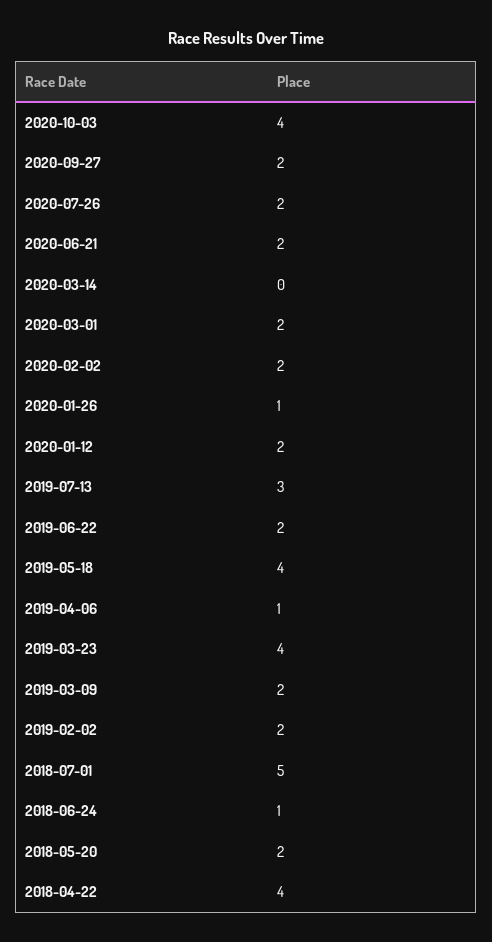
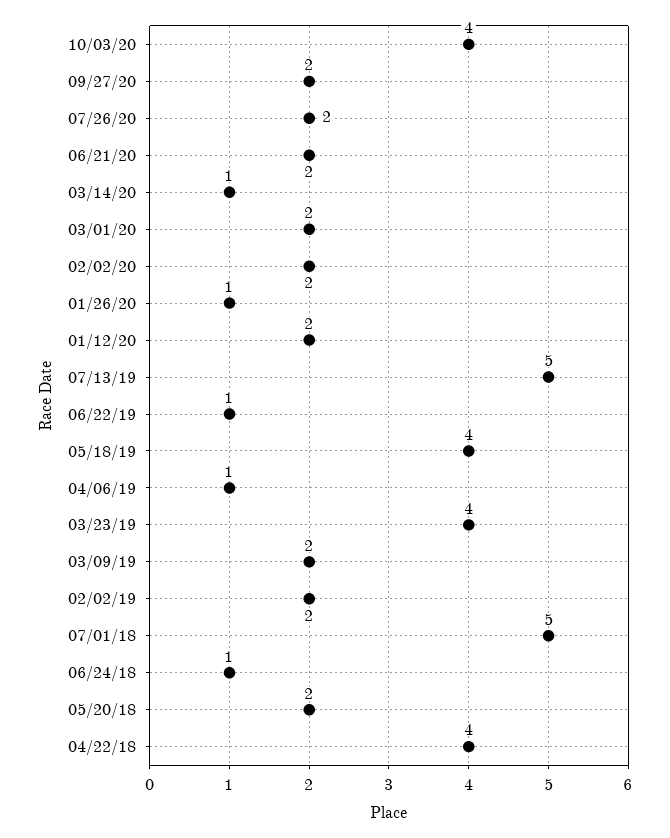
2020-03-14: 0 -> 1
2019-07-13: 3 -> 5
2019-06-22: 2 -> 1

